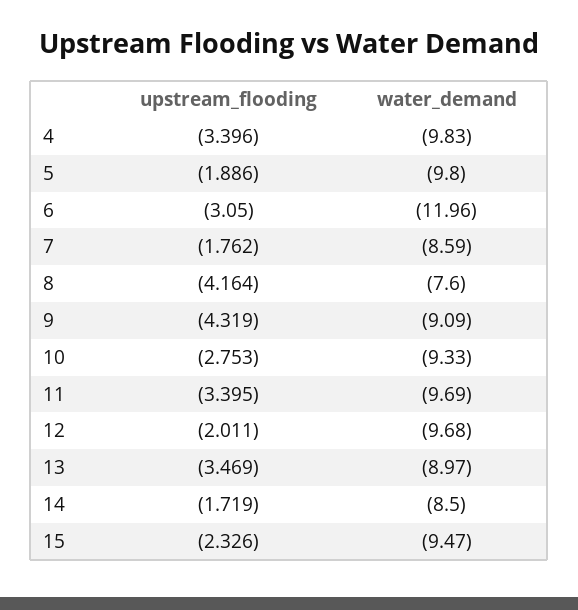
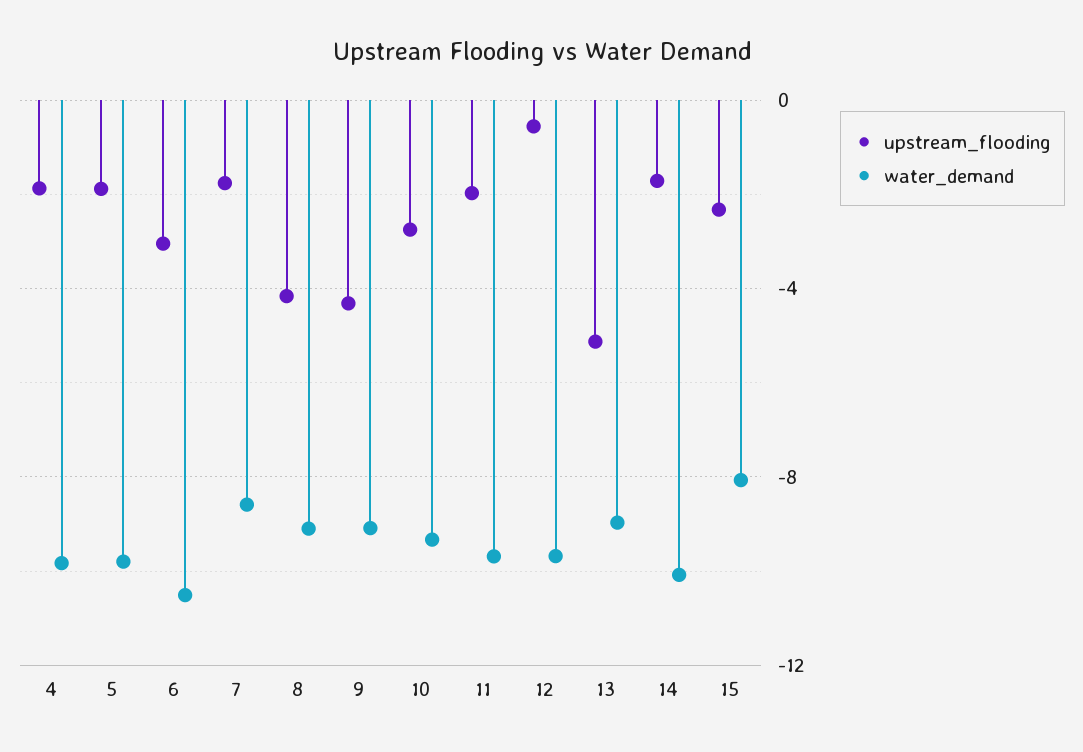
upstream_flooding, 4: -3.396 -> -2
water_demand, 6: -11.96 -> -10.5
water_demand, 8: -7.6 -> -9
upstream_flooding, 11: -3.395 -> -2
upstream_flooding, 12: -2.011 -> -0.5
upstream_flooding, 13: -3.469 -> -5
water_demand, 14: -8.5 -> -10
water_demand, 15: -9.47 -> -8

